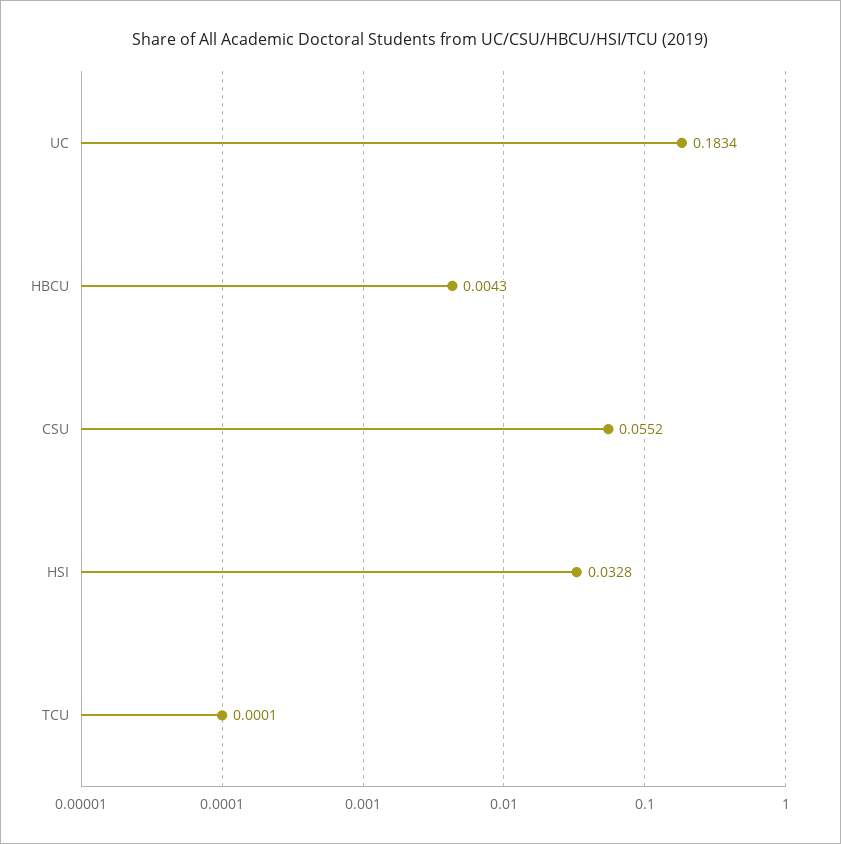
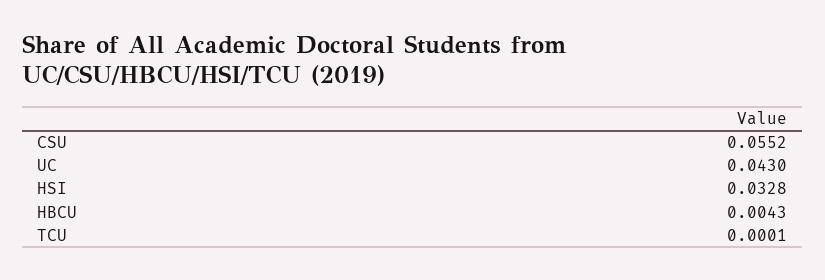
UC: 0.1834 -> 0.043

